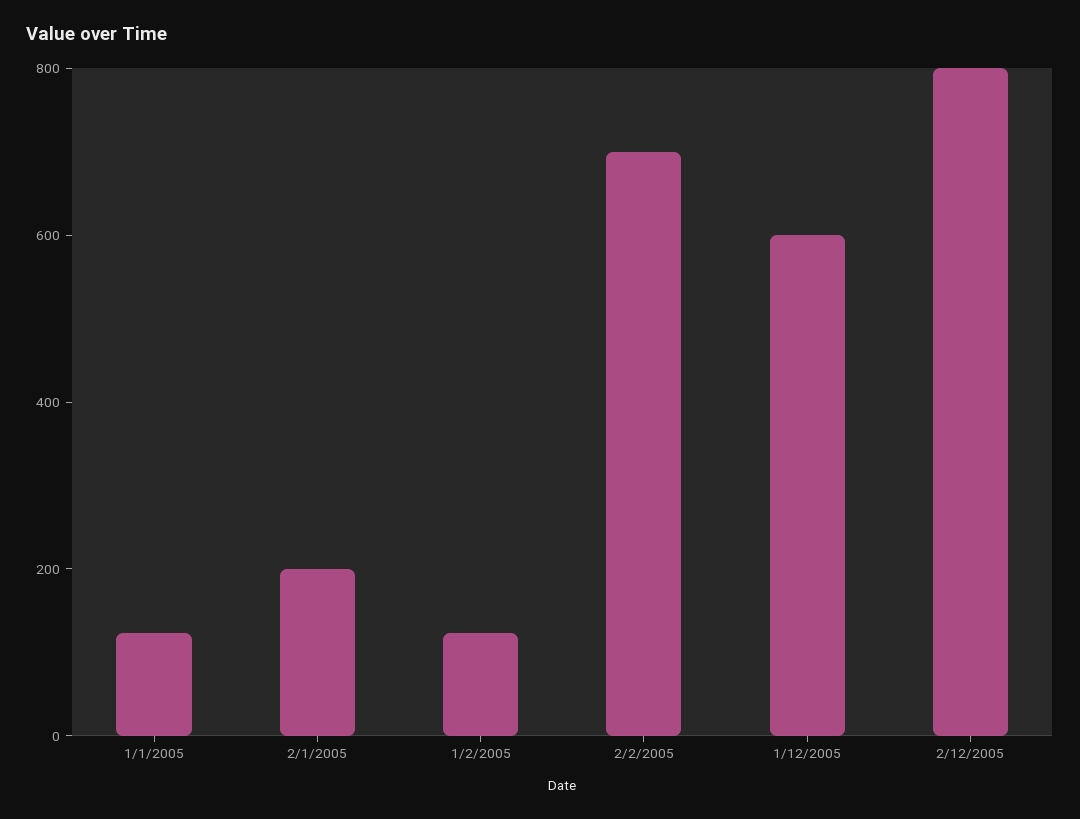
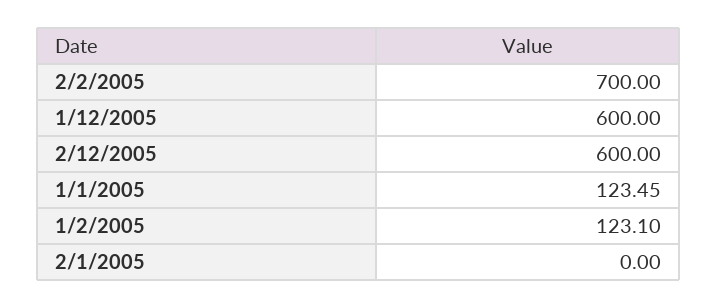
2/1/2005: 200 -> 0
2/12/2005: 800 -> 600

